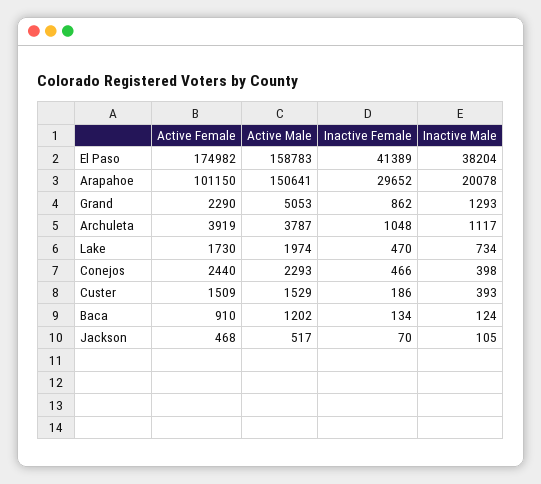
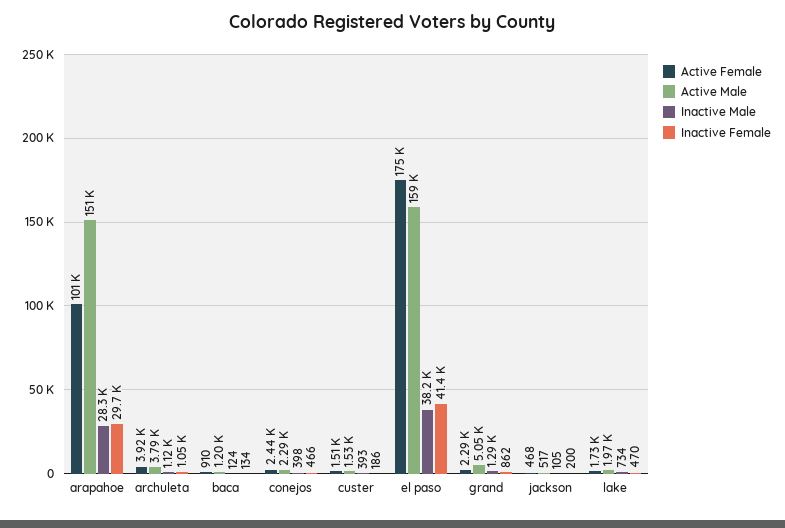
Inactive Male, Arapahoe: 20078 -> 28300
Inactive Female, Jackson: 70 -> 200

